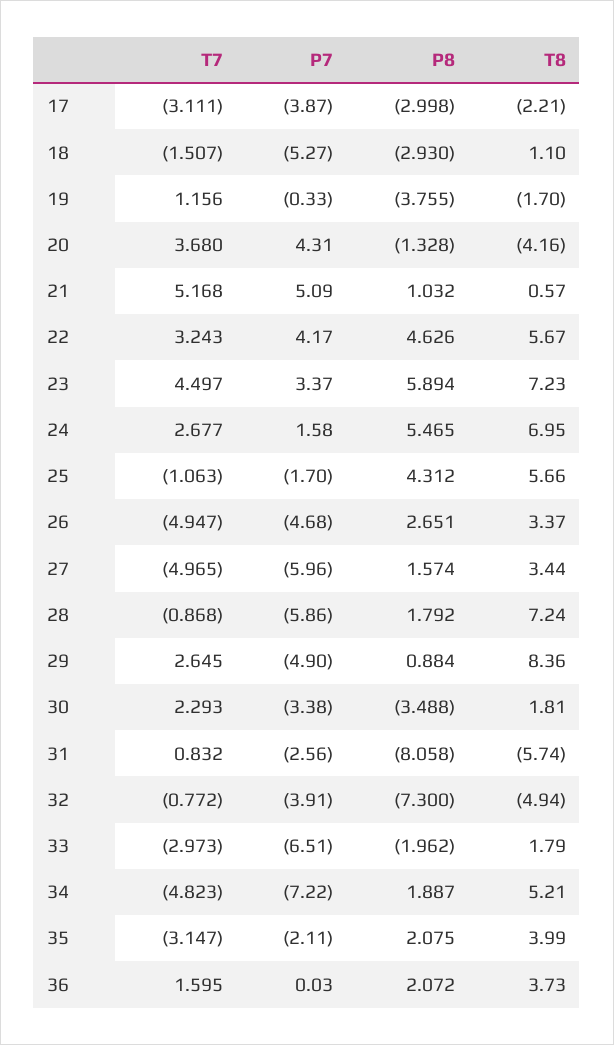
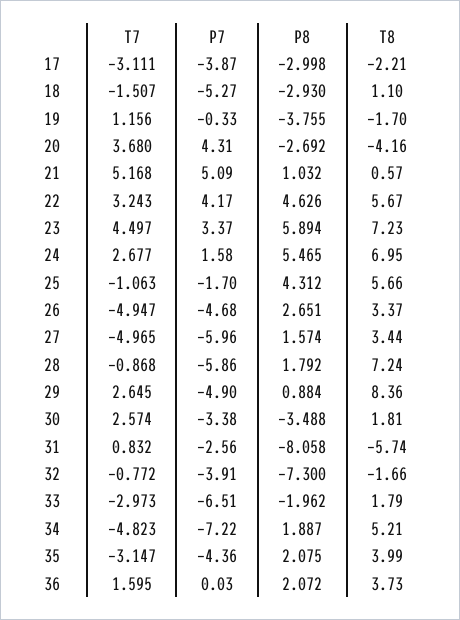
P8, 20: -1.328 -> -2.692
T7, 30: 2.293 -> 2.574
T8, 32: -4.94 -> -1.66
P7, 35: -2.11 -> -4.36

